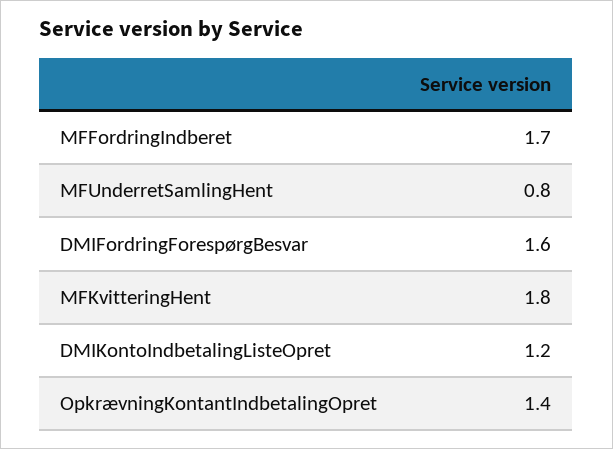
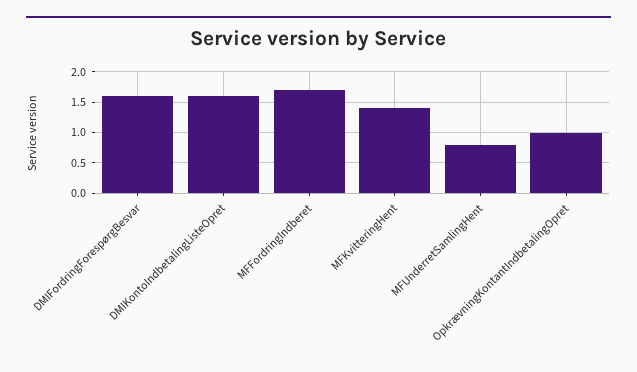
MFKvitteringHent: 1.8 -> 1.4
DMIKontoIndbetalingListeOpret: 1.2 -> 1.6
OpkrævningKontantIndbetalingOpret: 1.4 -> 1

